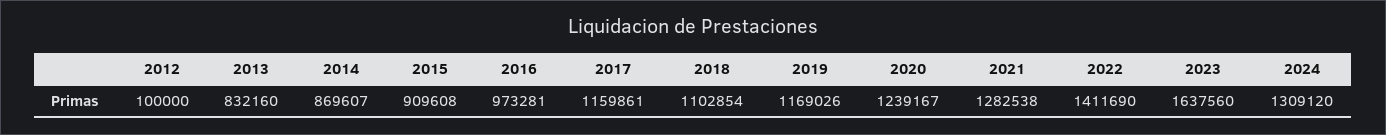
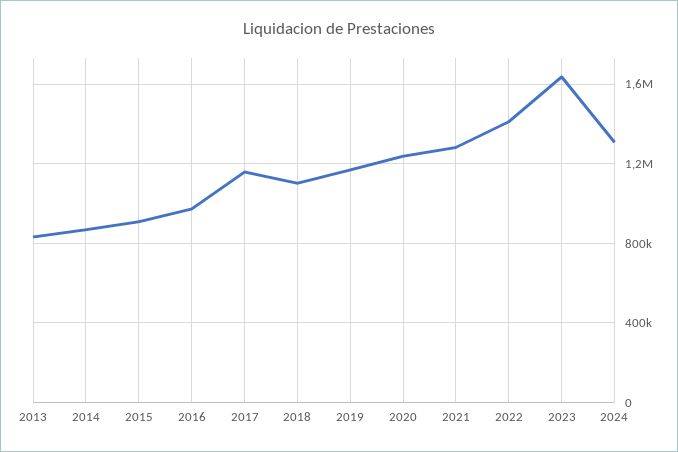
2012: 100000 -> none

